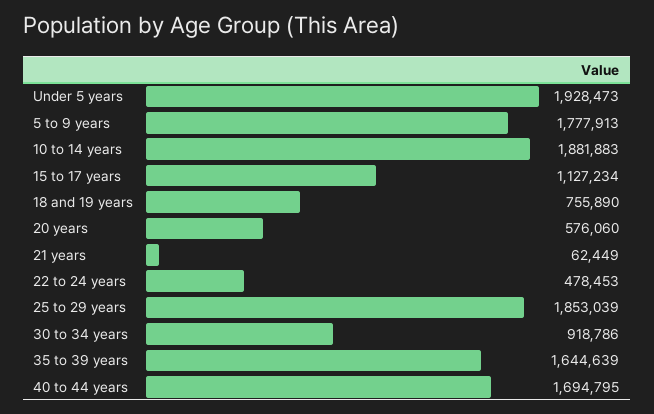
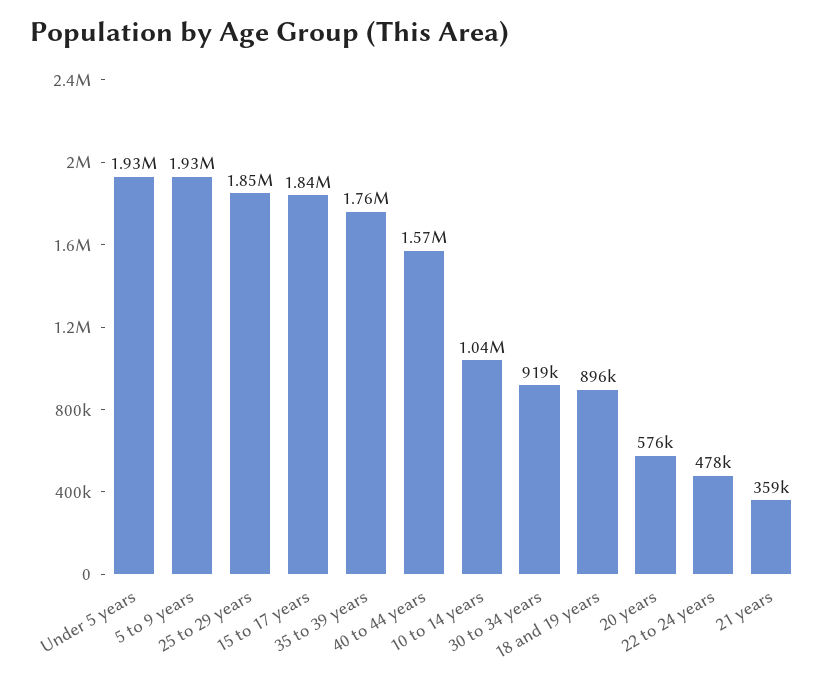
5 to 9 years: 1777913 -> 1930000
10 to 14 years: 1881883 -> 1040000
15 to 17 years: 1127234 -> 1840000
18 and 19 years: 755890 -> 896000
21 years: 62449 -> 359000
35 to 39 years: 1644639 -> 1760000
40 to 44 years: 1694795 -> 1570000

